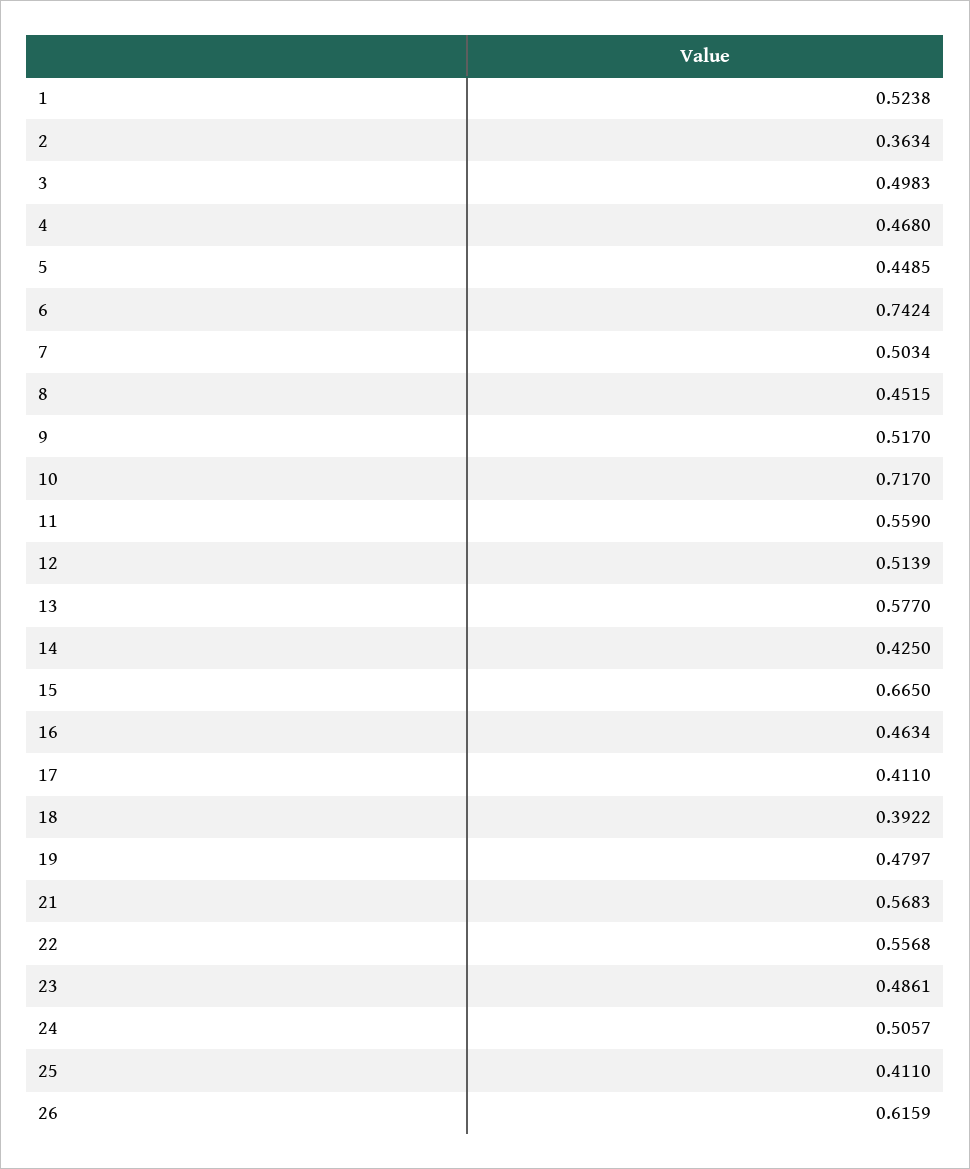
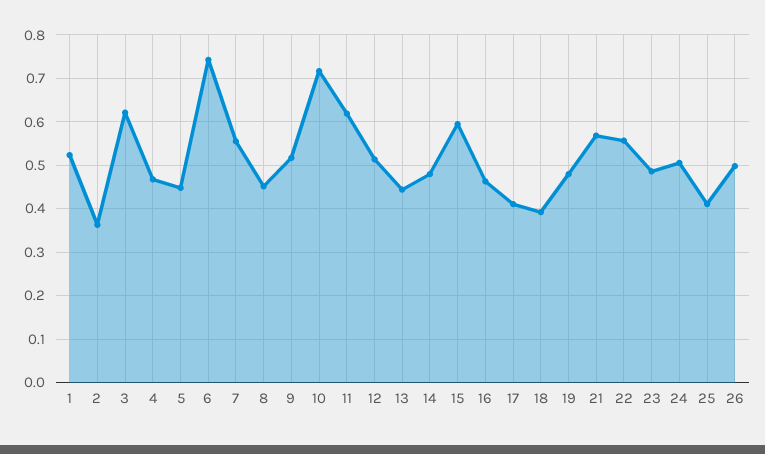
3: 0.4983 -> 0.62
7: 0.5034 -> 0.56
11: 0.559 -> 0.62
13: 0.577 -> 0.44
14: 0.425 -> 0.48
15: 0.665 -> 0.6
26: 0.6159 -> 0.5

